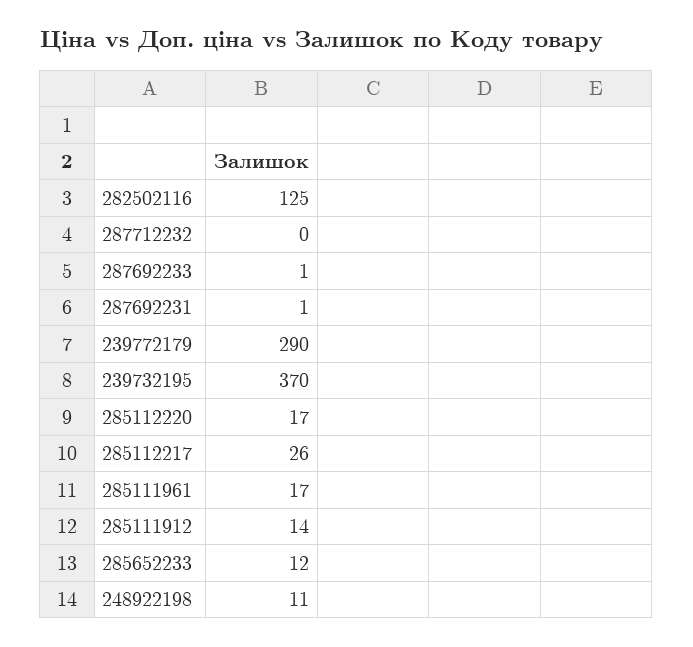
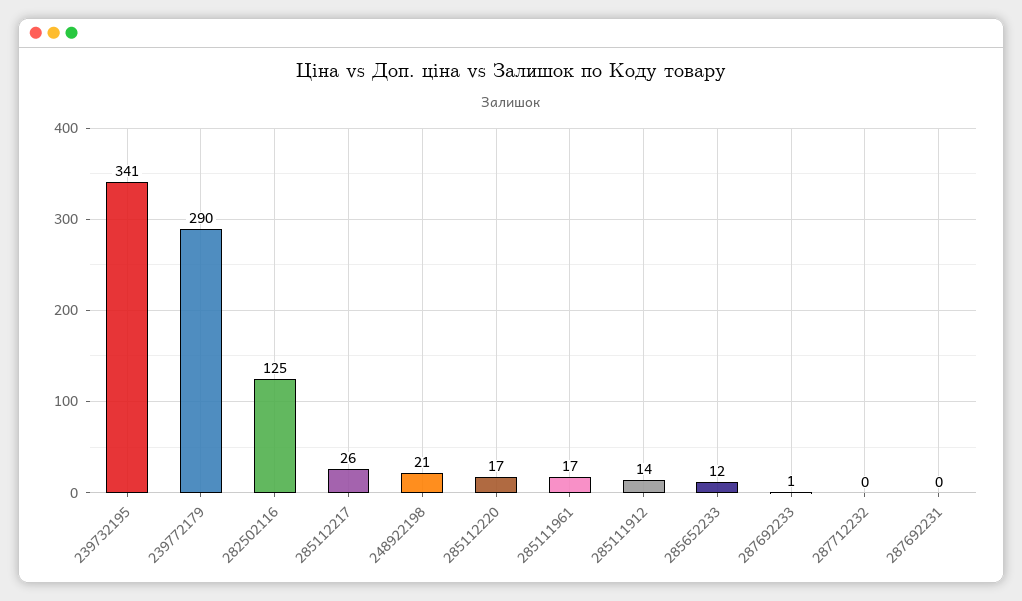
287692231: 1 -> 0
239732195: 370 -> 341
248922198: 11 -> 21

